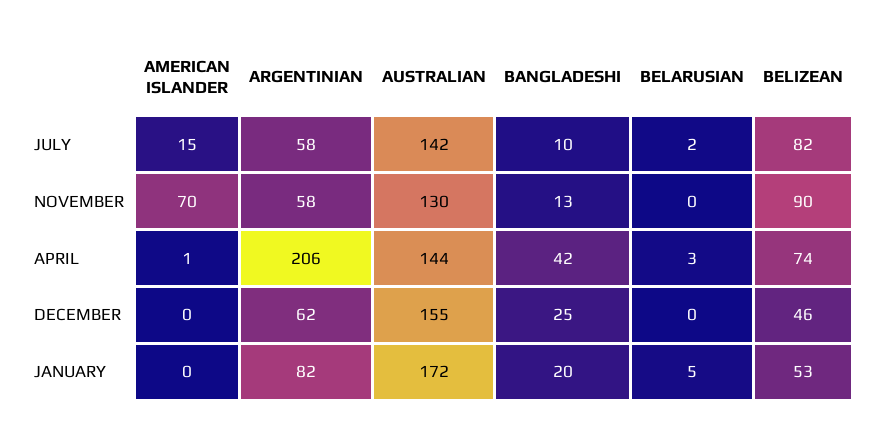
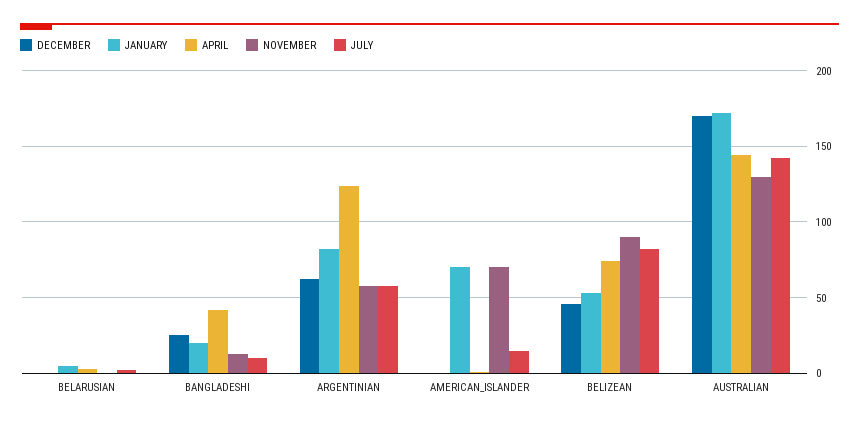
APRIL, ARGENTINIAN: 206 -> 125
DECEMBER, AUSTRALIAN: 155 -> 170
JANUARY, AMERICAN ISLANDER: 0 -> 70

